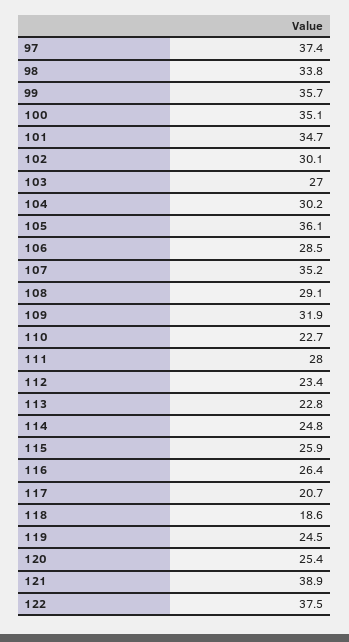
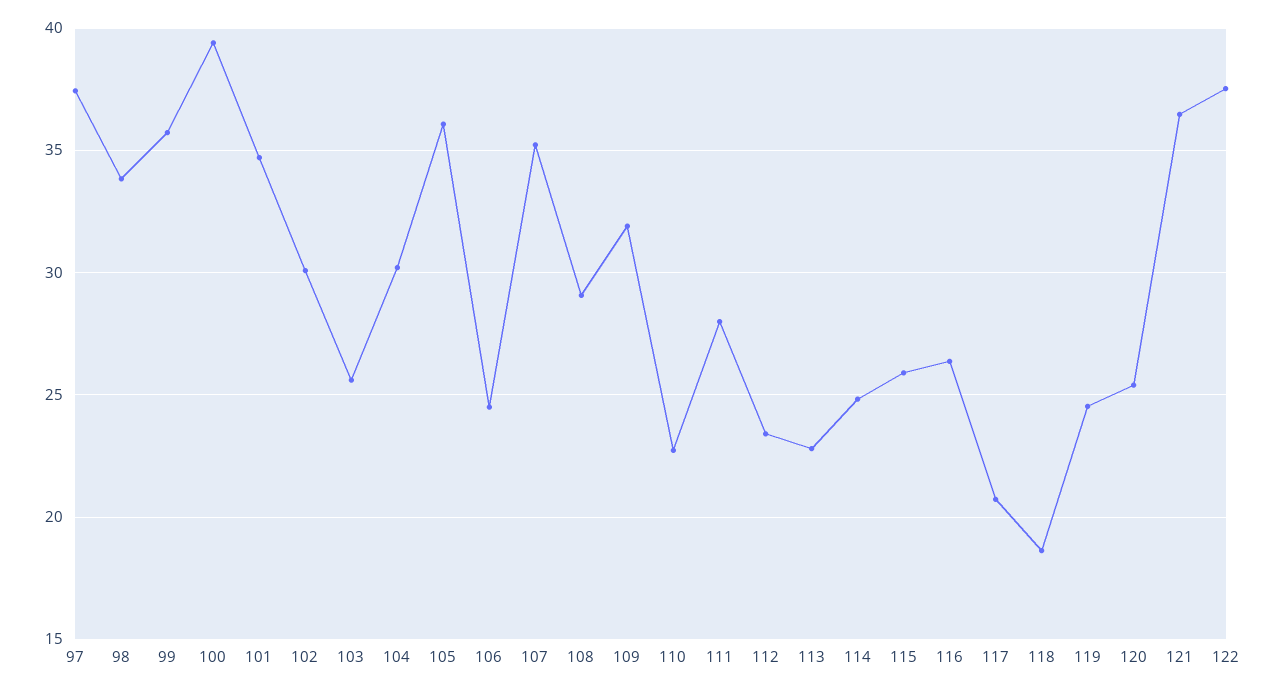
100: 35.1 -> 39.5
103: 27 -> 25.5
106: 28.5 -> 24.5
121: 38.9 -> 36.5

